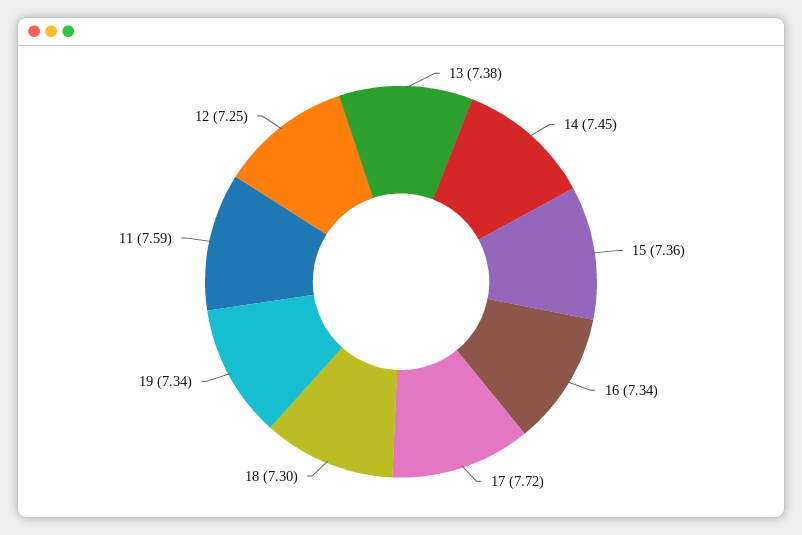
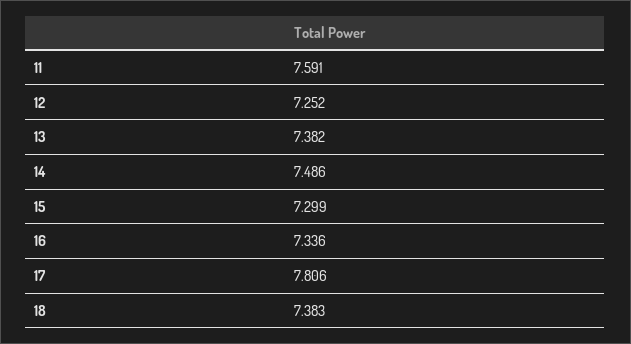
14: 7.45 -> 7.486
15: 7.36 -> 7.299
17: 7.72 -> 7.806
18: 7.3 -> 7.383
19: 7.34 -> none

